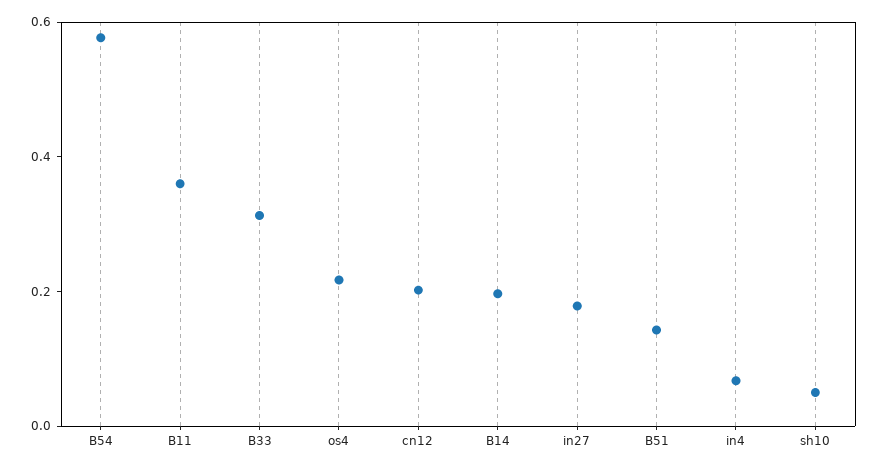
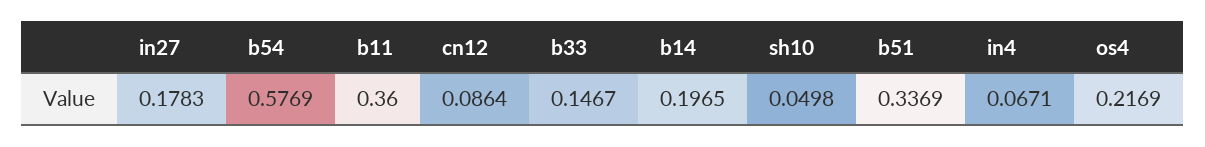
B33: 0.3 -> 0.1467
cn12: 0.2 -> 0.0864
B51: 0.15 -> 0.3369

